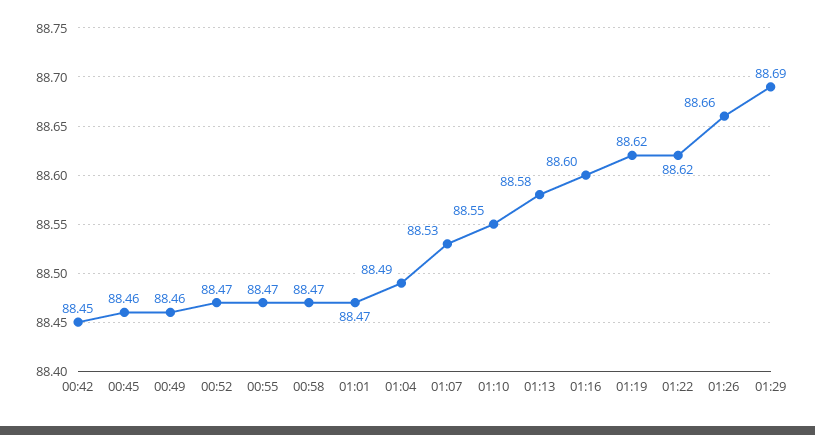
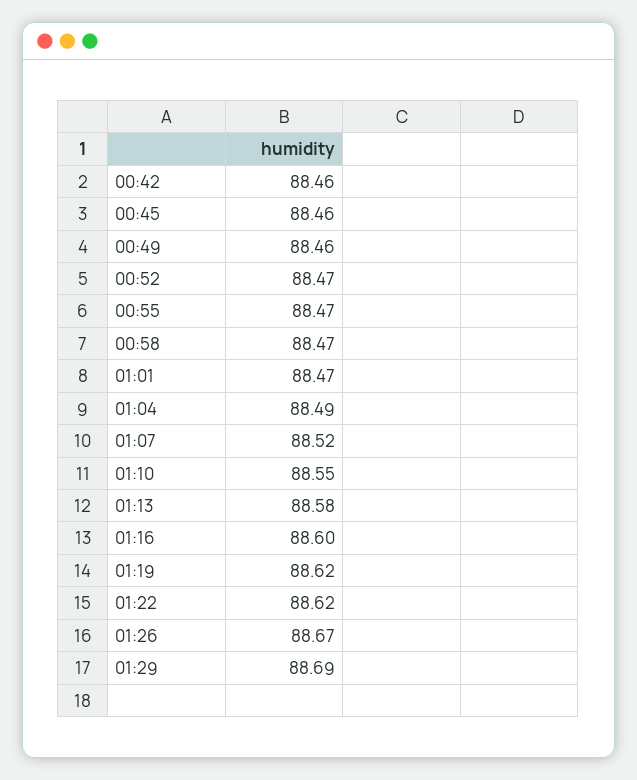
00:42: 88.45 -> 88.46
01:07: 88.53 -> 88.52
01:26: 88.66 -> 88.67

